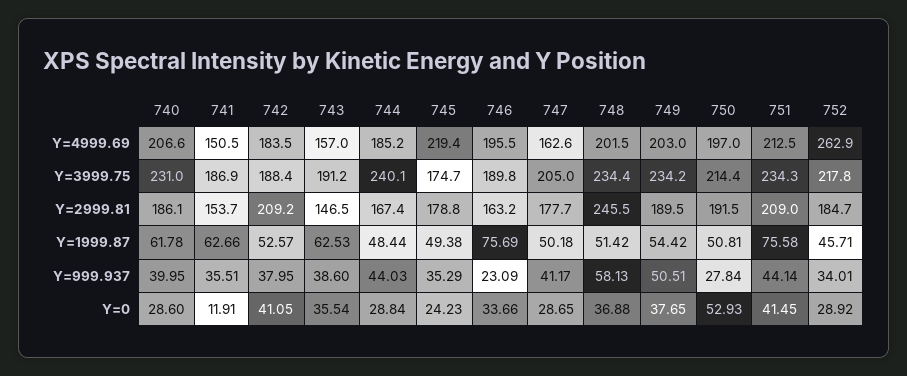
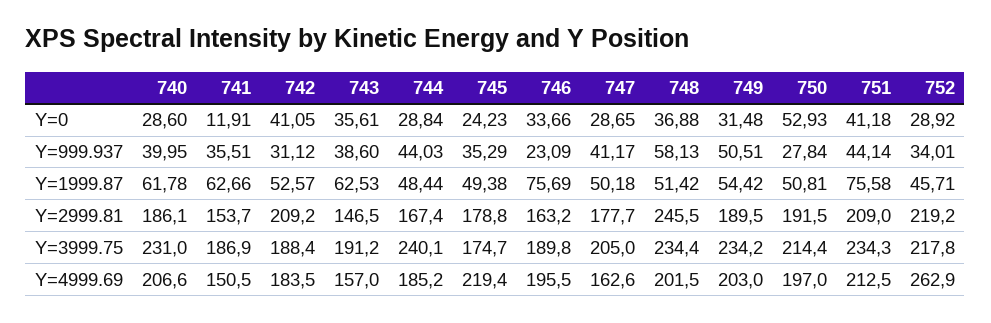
752, Y=2999.81: 184.7 -> 219.2
742, Y=999.937: 37.95 -> 31.12
743, Y=0: 35.54 -> 35.61
749, Y=0: 37.65 -> 31.48
751, Y=0: 41.45 -> 41.18

